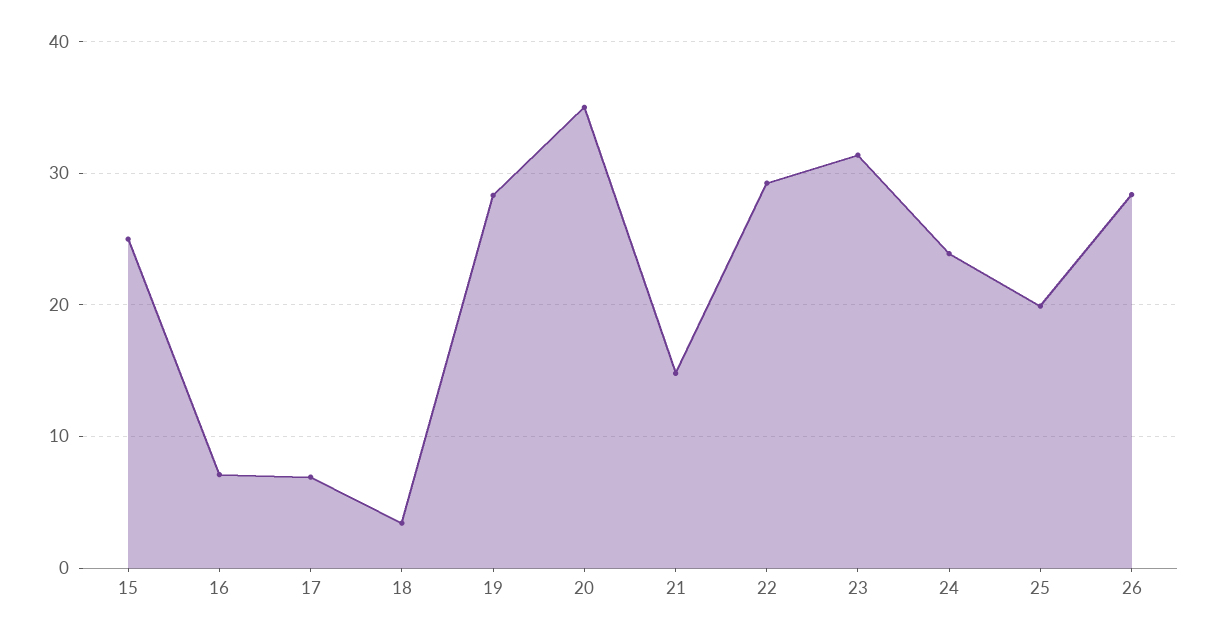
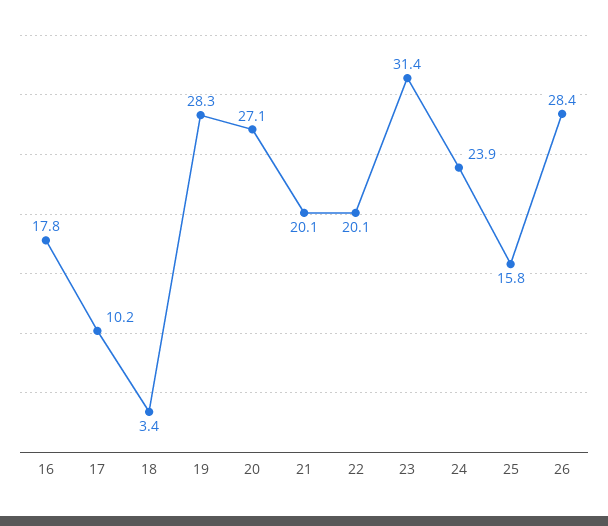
15: 25 -> none
16: 7 -> 17.8
17: 7 -> 10.2
20: 35 -> 27.1
21: 15 -> 20.1
22: 29 -> 20.1
25: 20 -> 15.8

